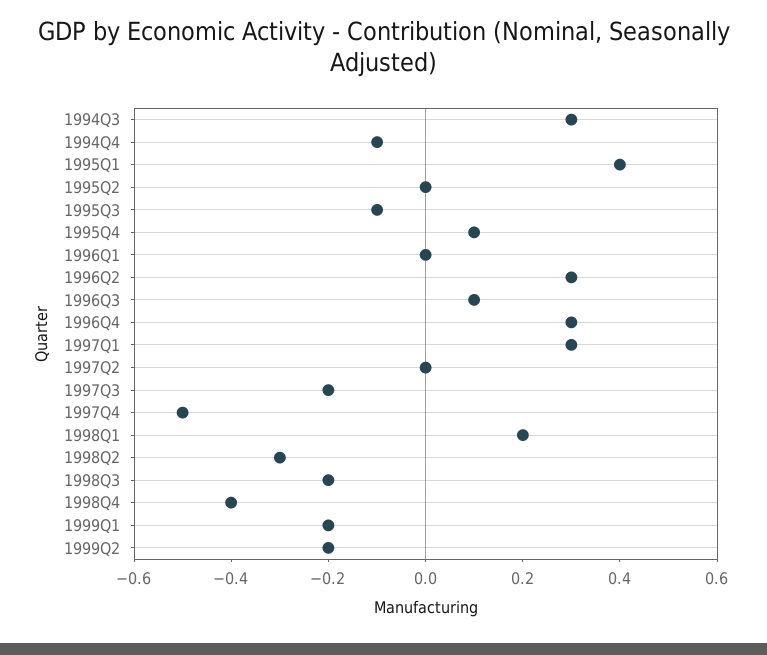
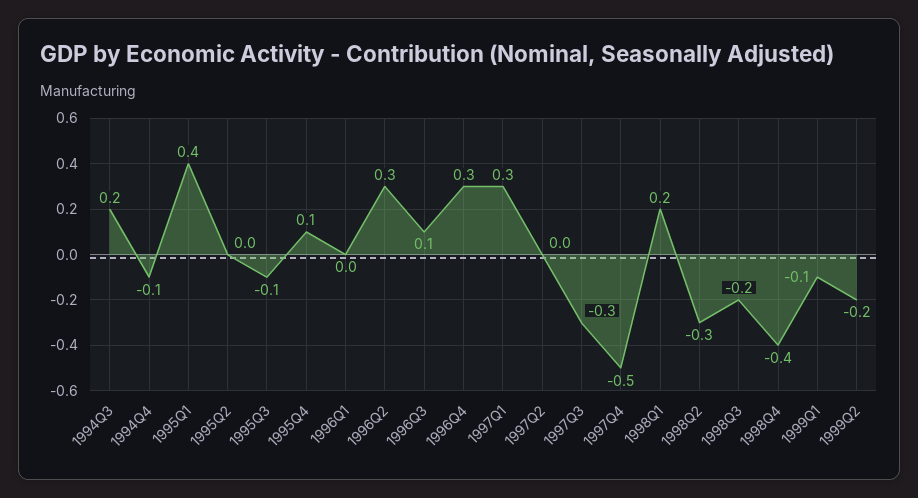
1994Q3: 0.3 -> 0.2
1997Q3: -0.2 -> -0.3
1999Q1: -0.2 -> -0.1

